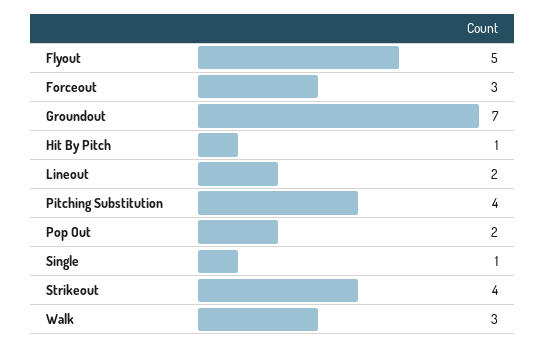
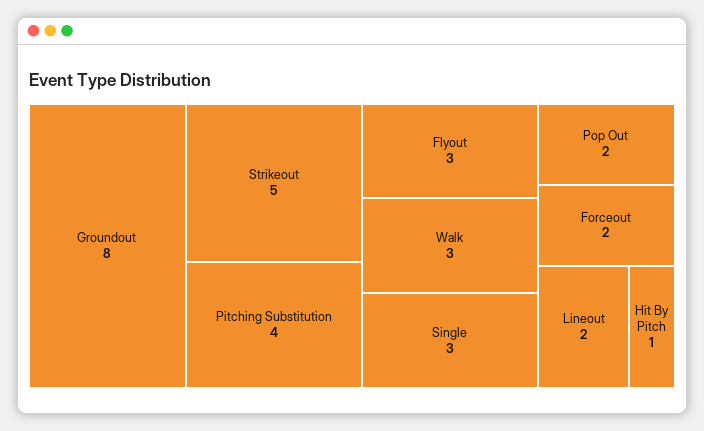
Flyout: 5 -> 3
Forceout: 3 -> 2
Groundout: 7 -> 8
Single: 1 -> 3
Strikeout: 4 -> 5

